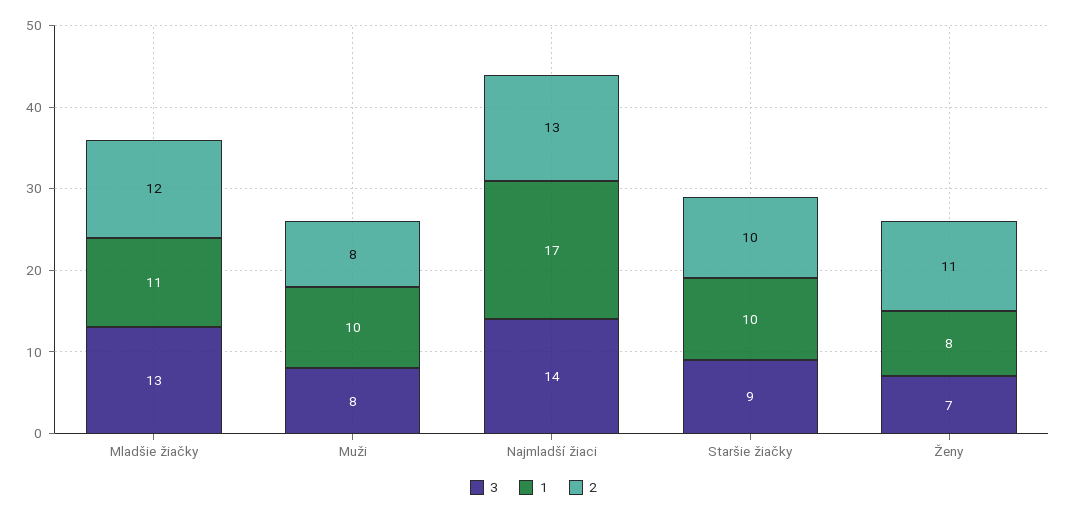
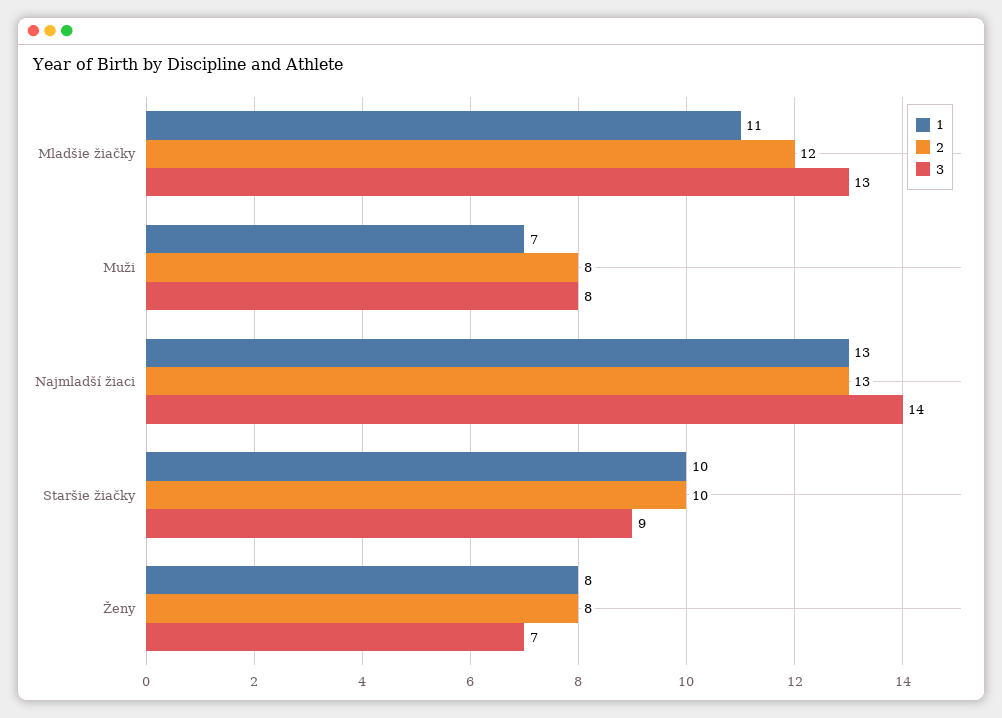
1, Muži: 10 -> 7
1, Najmladší žiaci: 17 -> 13
2, Ženy: 11 -> 8

